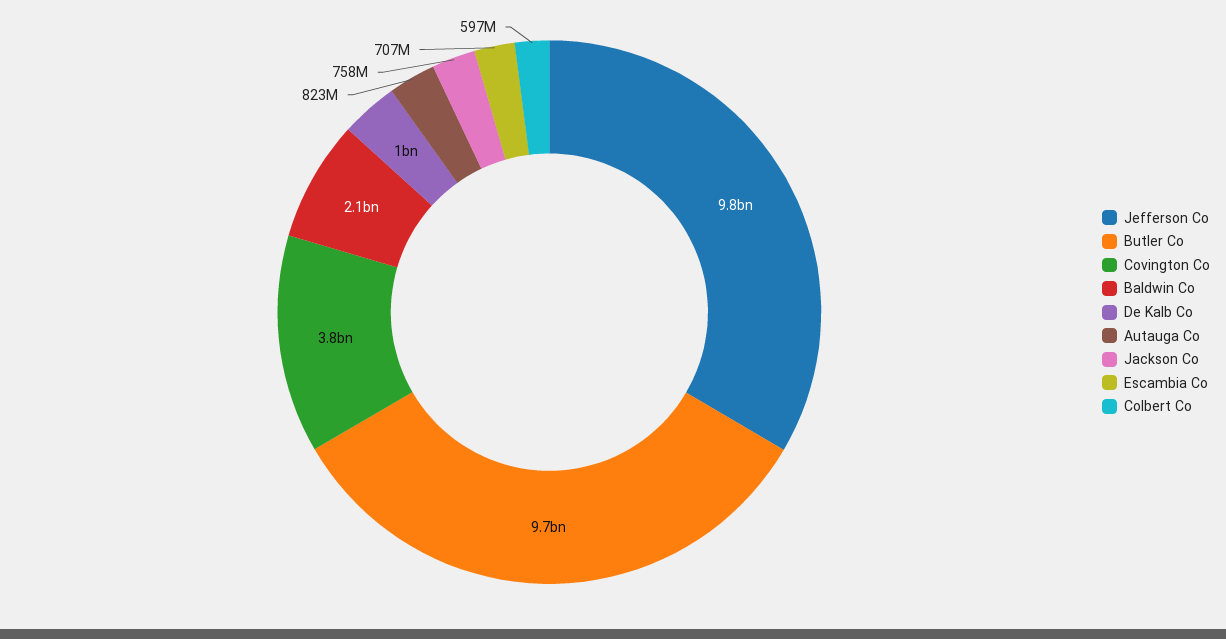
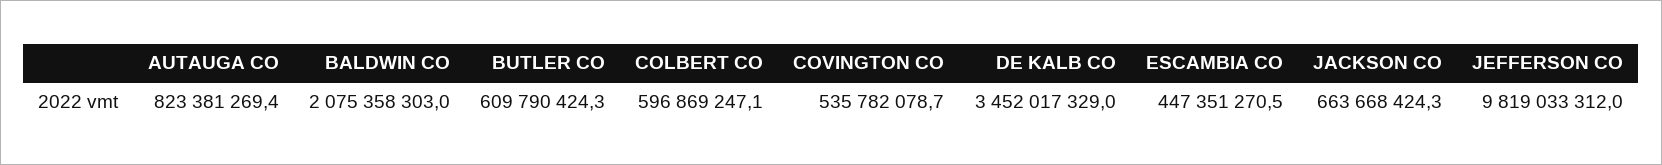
Butler Co: 9700000000 -> 609790424.3
Covington Co: 3800000000 -> 535782078.7
De Kalb Co: 1000000000 -> 3452017329
Jackson Co: 758000000 -> 663668424.3
Escambia Co: 707000000 -> 447351270.5

